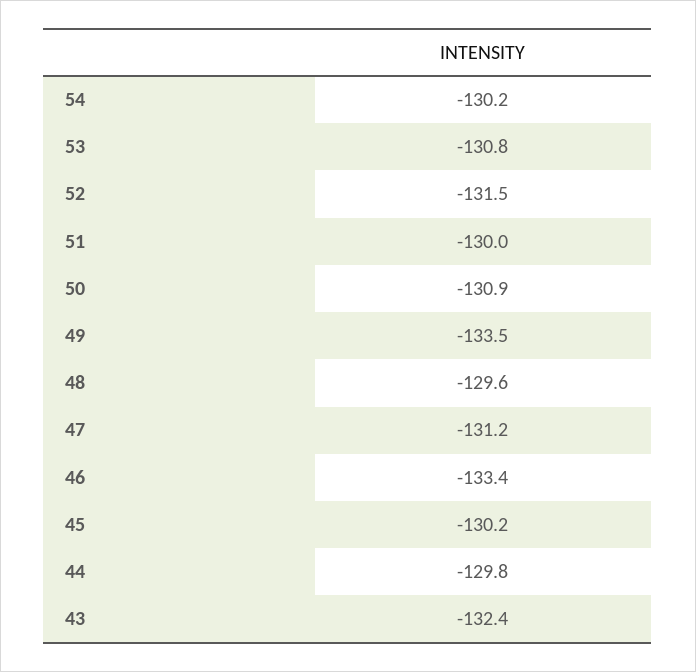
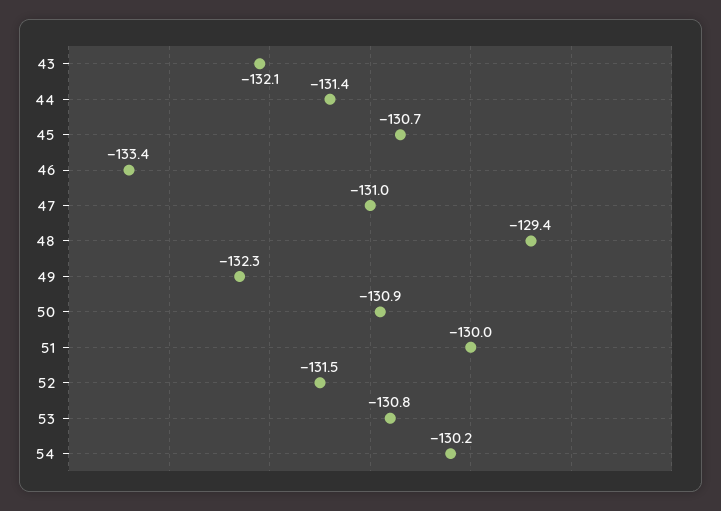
49: -133.5 -> -132.3
48: -129.6 -> -129.4
47: -131.2 -> -131
45: -130.2 -> -130.7
44: -129.8 -> -131.4
43: -132.4 -> -132.1

